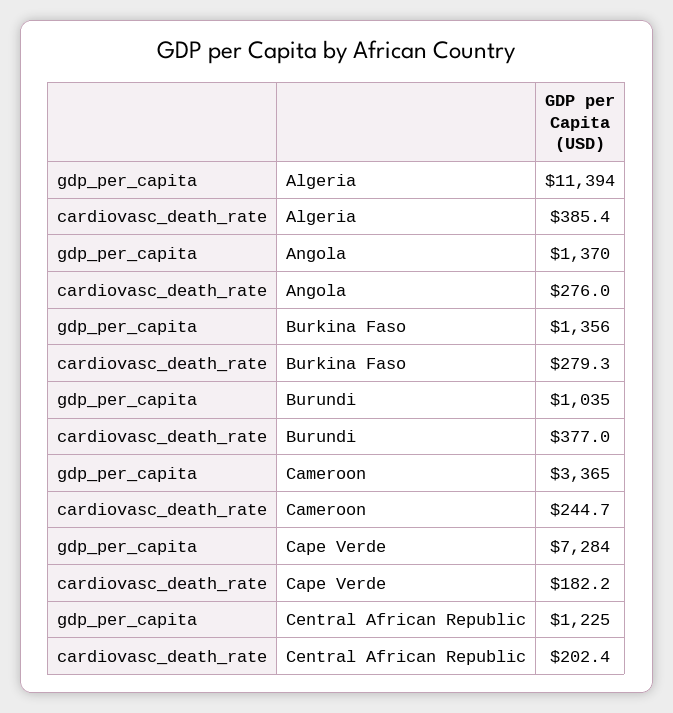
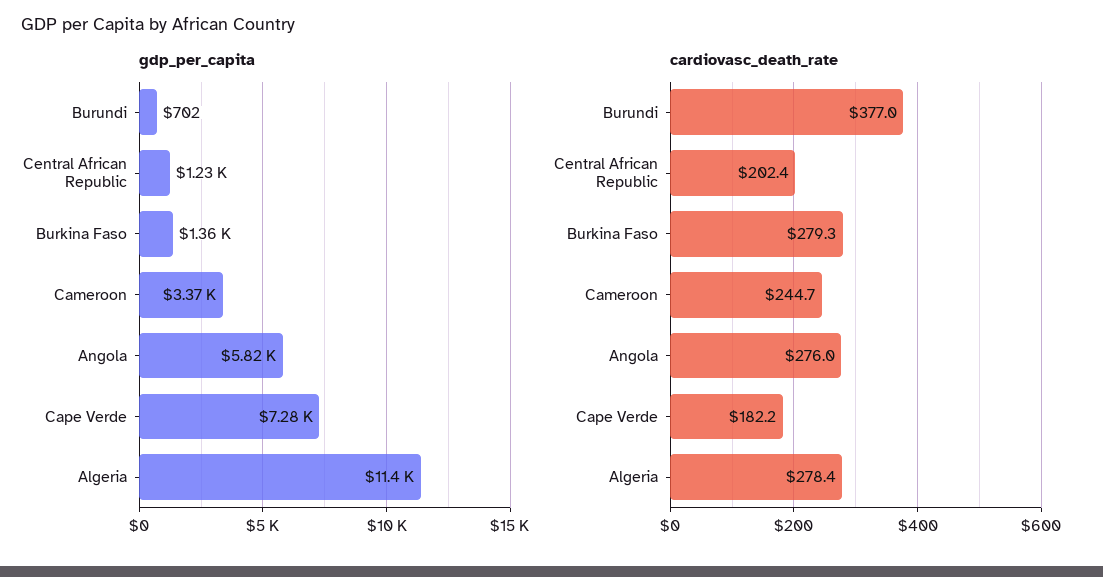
cardiovasc_death_rate, Algeria: 385.4 -> 278.4
gdp_per_capita, Angola: 1370 -> 5820
gdp_per_capita, Burundi: 1035 -> 702

